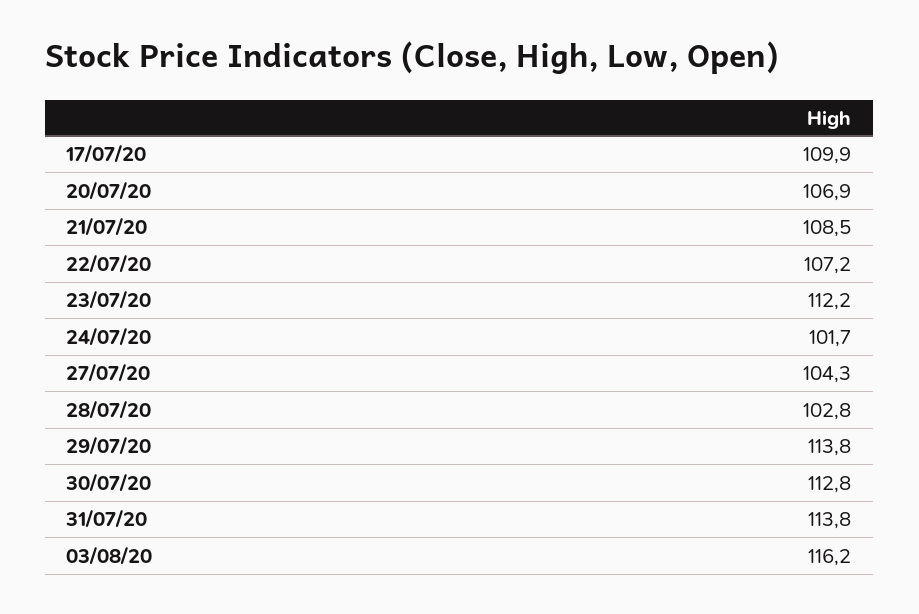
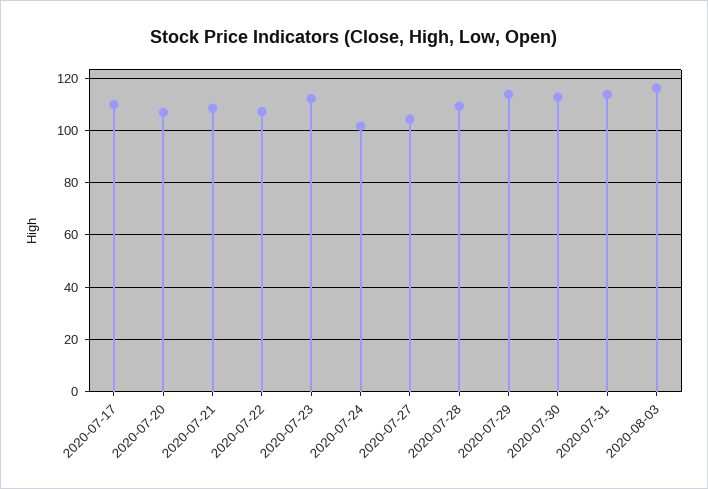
28/07/20: 102.8 -> 110

